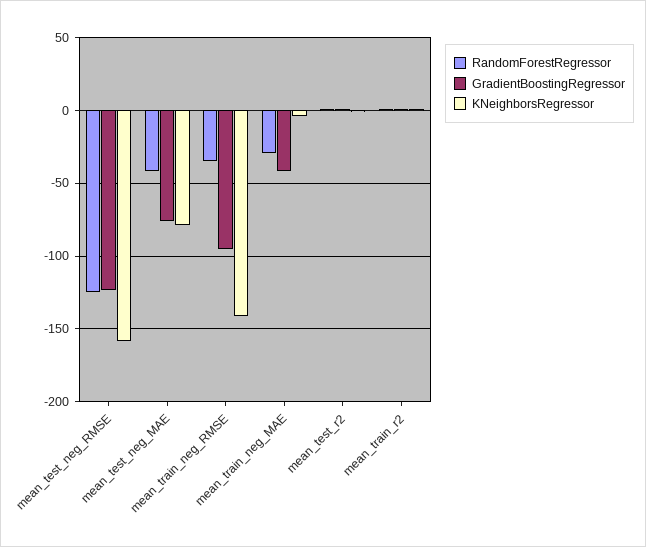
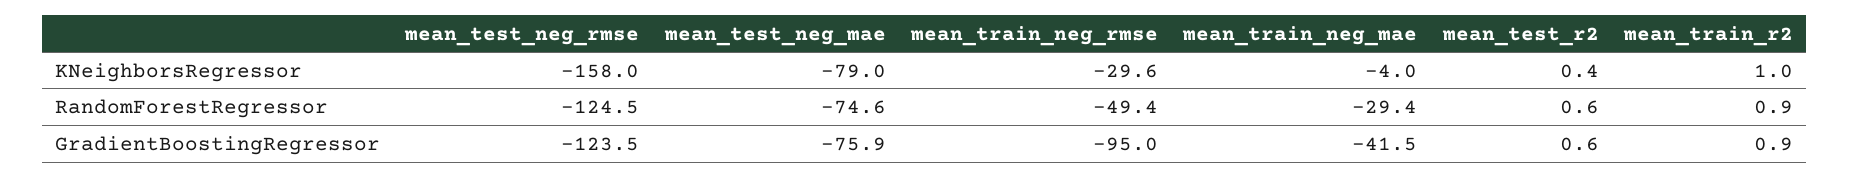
RandomForestRegressor, mean_test_neg_MAE: -40 -> -74.6
RandomForestRegressor, mean_train_neg_RMSE: -35 -> -49.4
KNeighborsRegressor, mean_train_neg_RMSE: -140 -> -29.6

